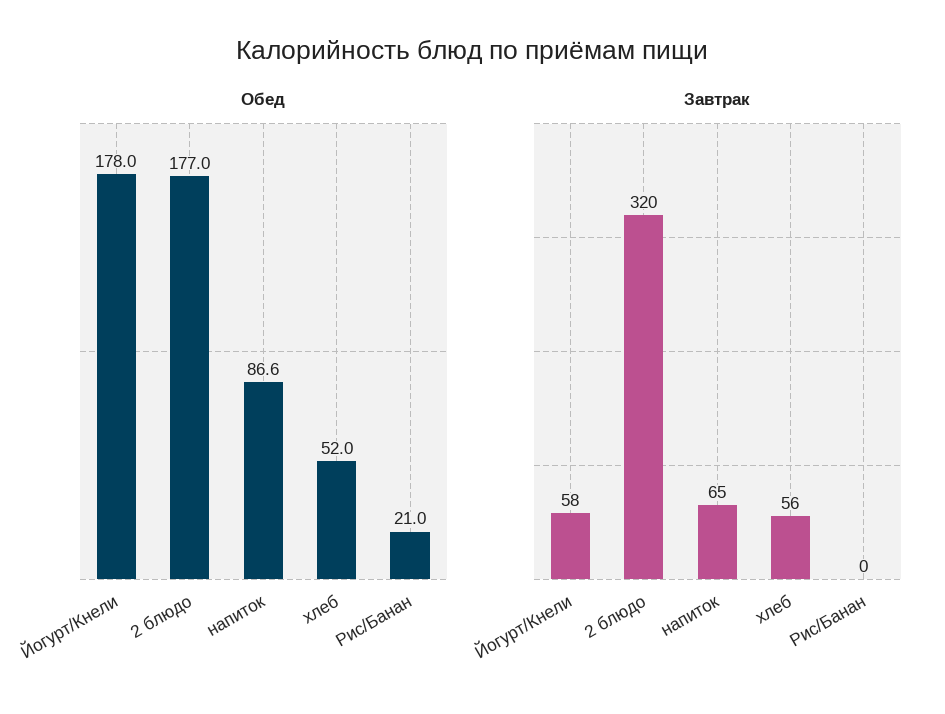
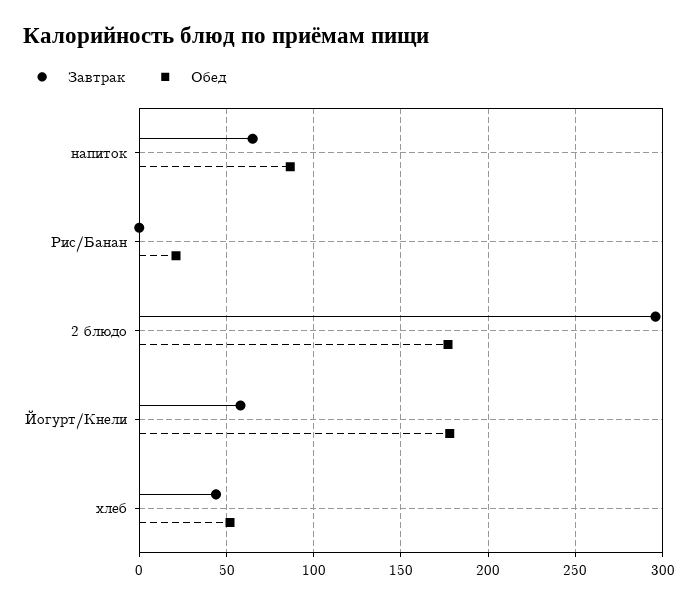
Завтрак, 2 блюдо: 320 -> 295
Завтрак, хлеб: 56 -> 45

